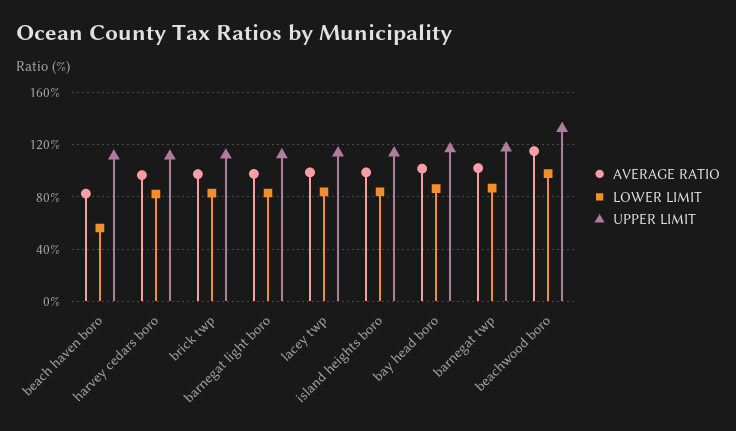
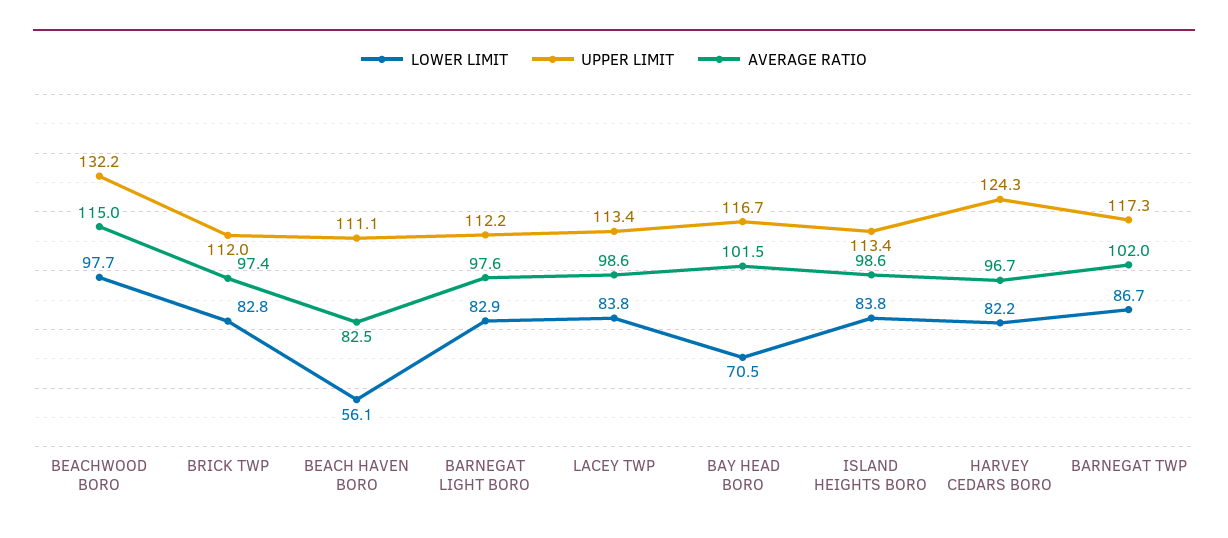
UPPER LIMIT, harvey cedars boro: 110 -> 124.3
LOWER LIMIT, bay head boro: 85 -> 70.5

